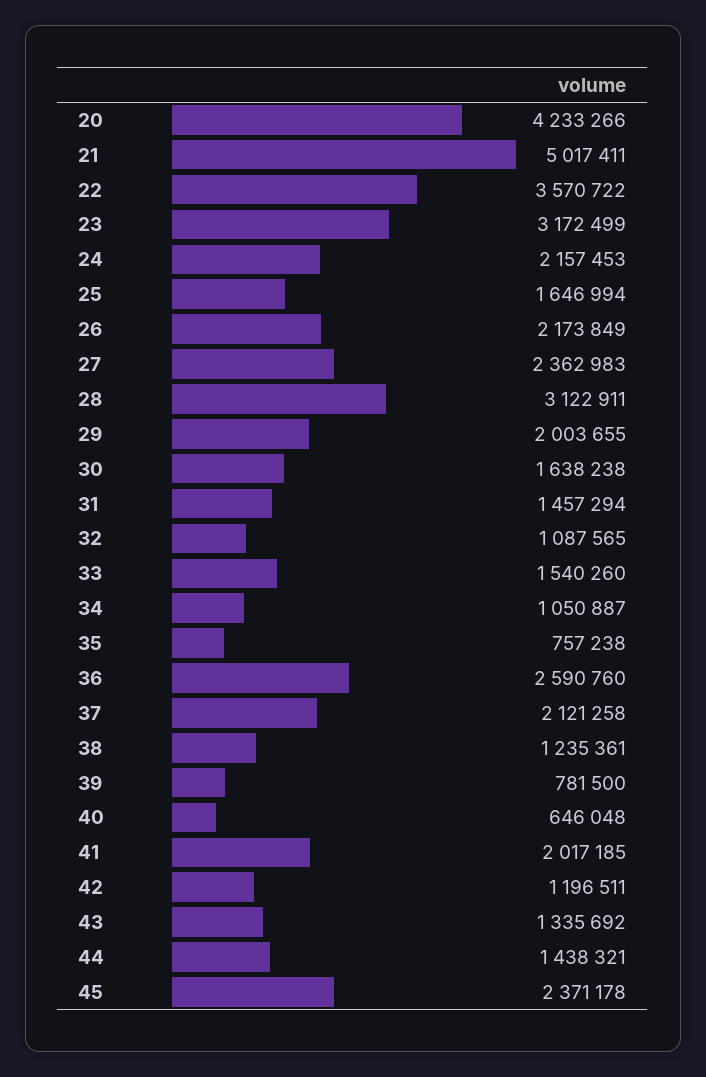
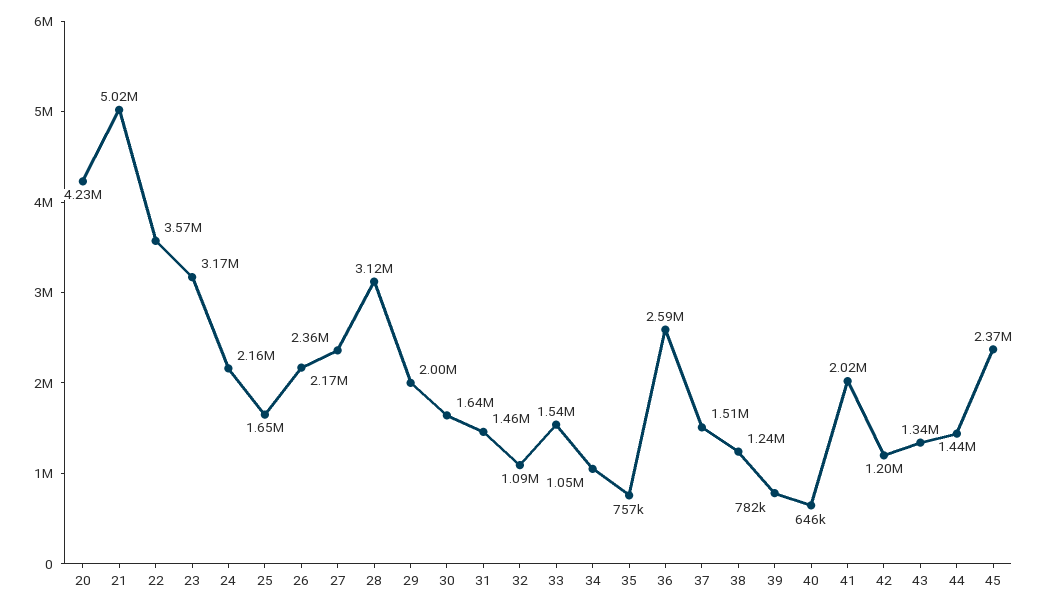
37: 2121258 -> 1510000

